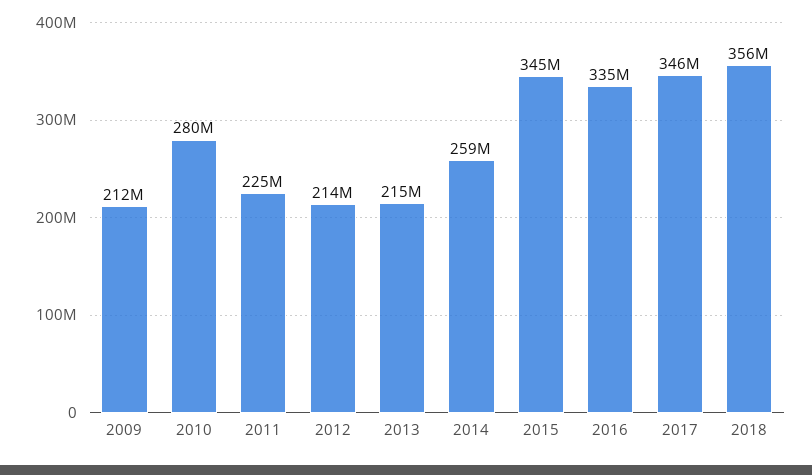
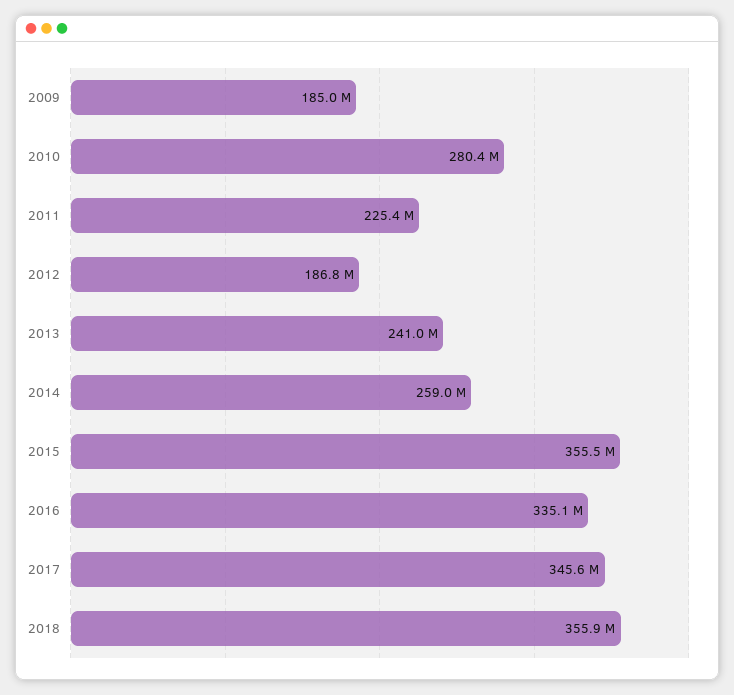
2009: 212000000 -> 185000000
2012: 214000000 -> 186800000
2013: 215000000 -> 241000000
2015: 345000000 -> 355500000

